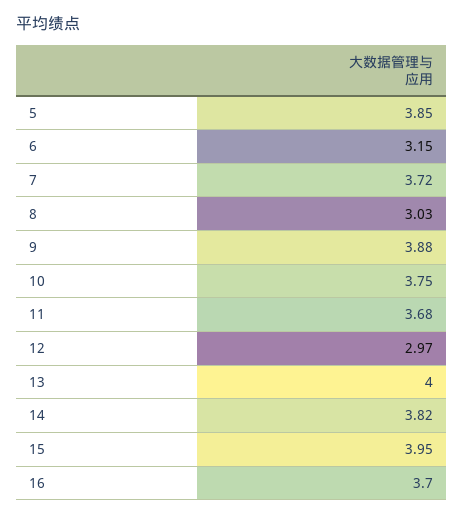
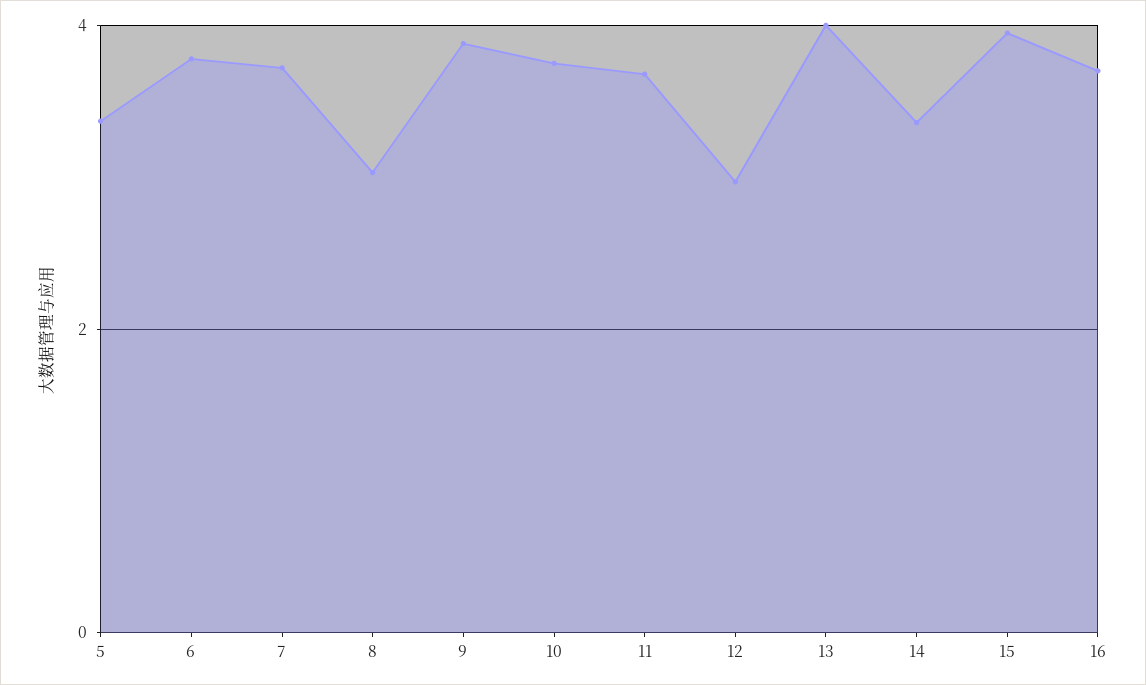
5: 3.85 -> 3.4
6: 3.15 -> 3.8
14: 3.82 -> 3.4

